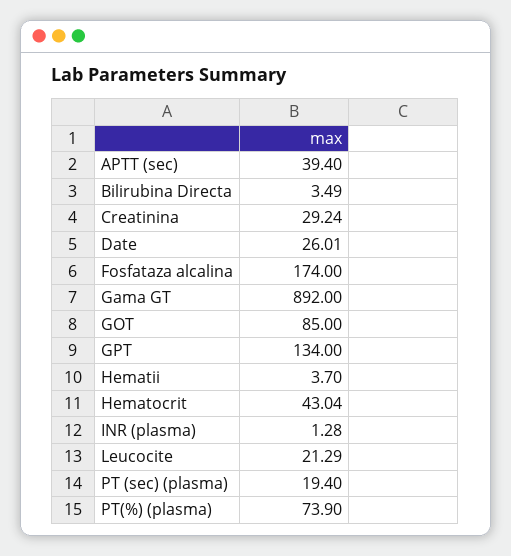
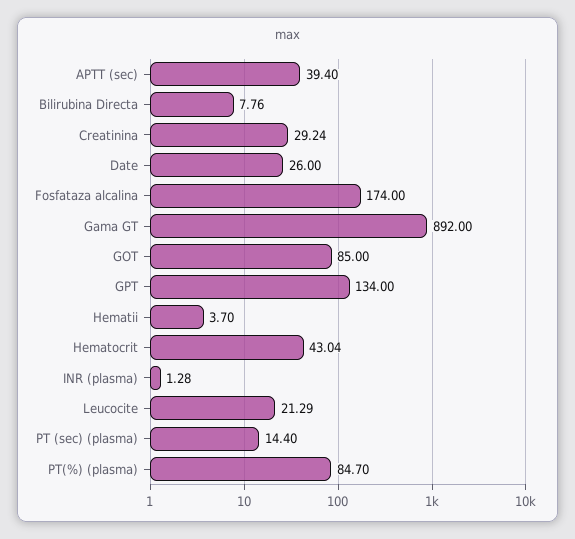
Bilirubina Directa: 3.49 -> 7.76
Date: 26.01 -> 26
PT (sec) (plasma): 19.4 -> 14.4
PT(%) (plasma): 73.9 -> 84.7

